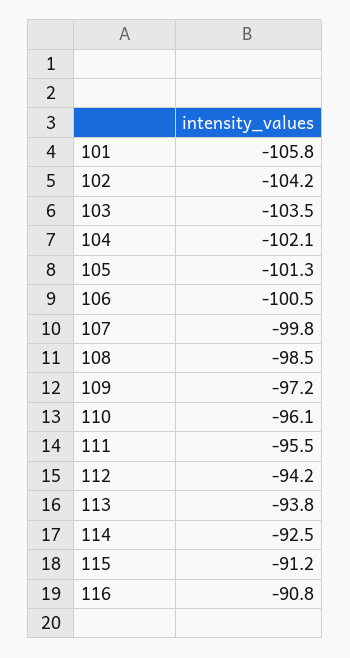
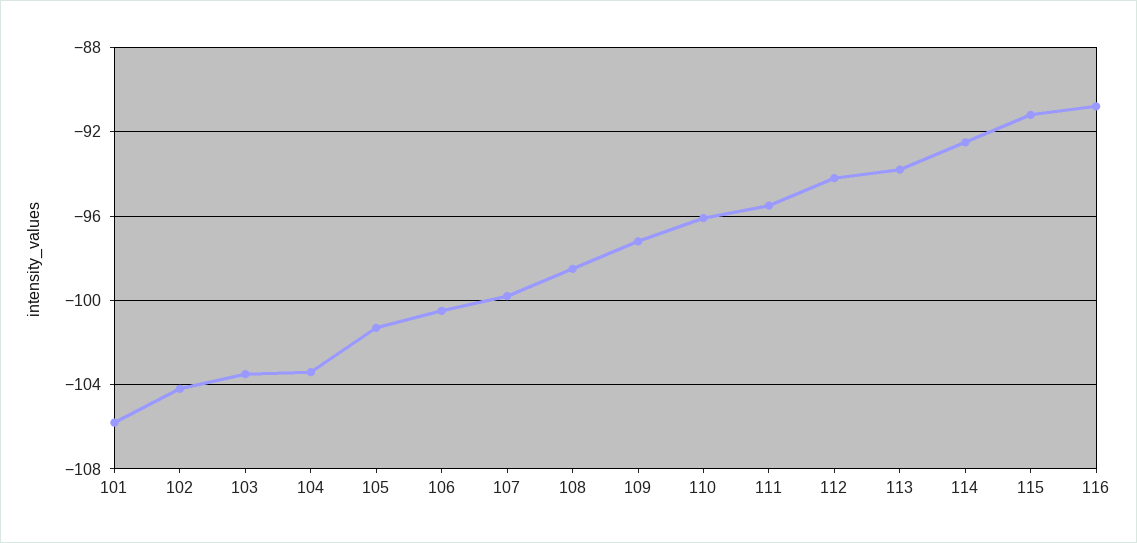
104: -102.1 -> -103.5

